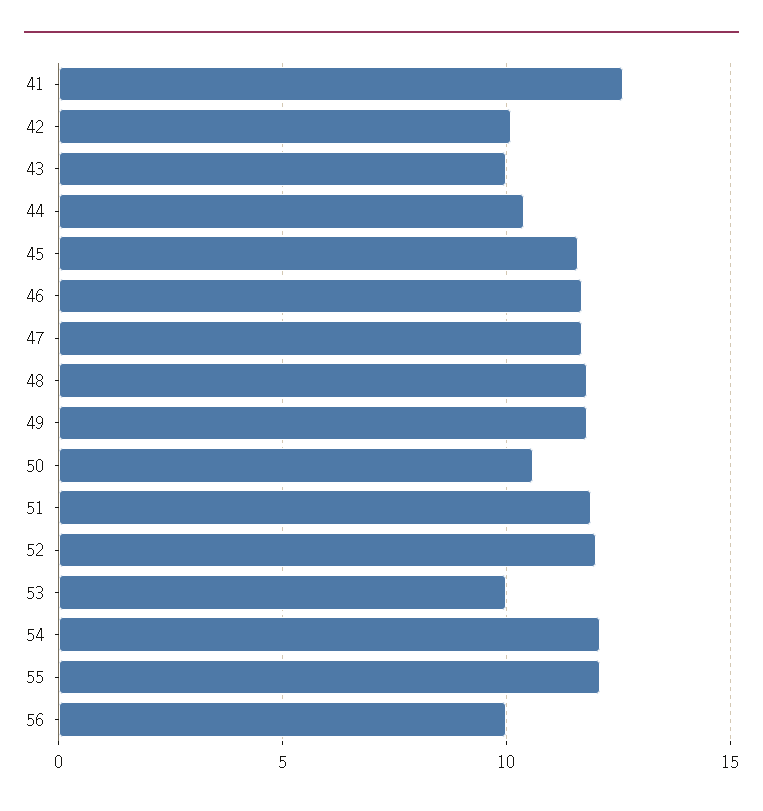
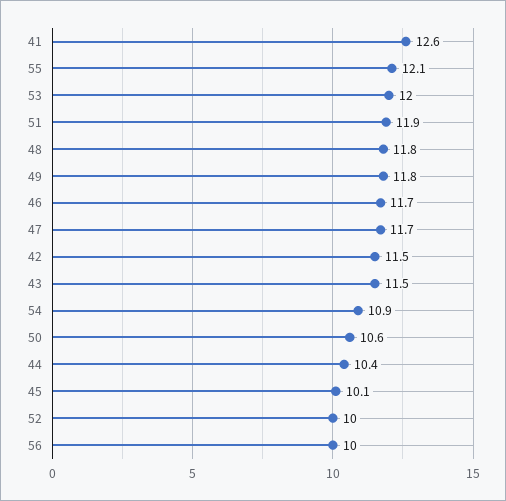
42: 10 -> 11.5
43: 10 -> 11.5
45: 11.5 -> 10.1
52: 12 -> 10
53: 10 -> 12
54: 12 -> 10.9

